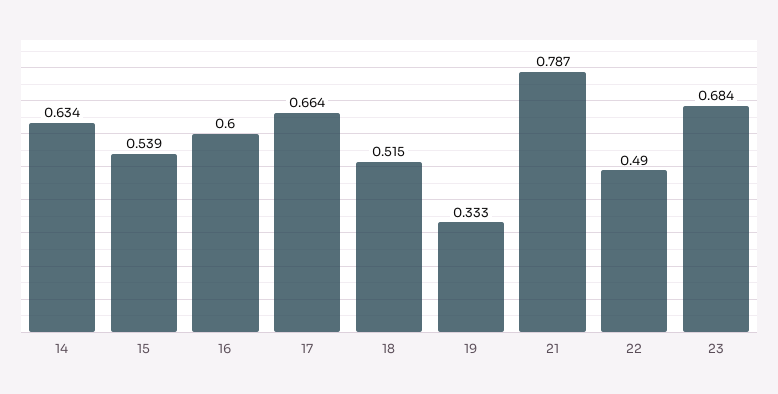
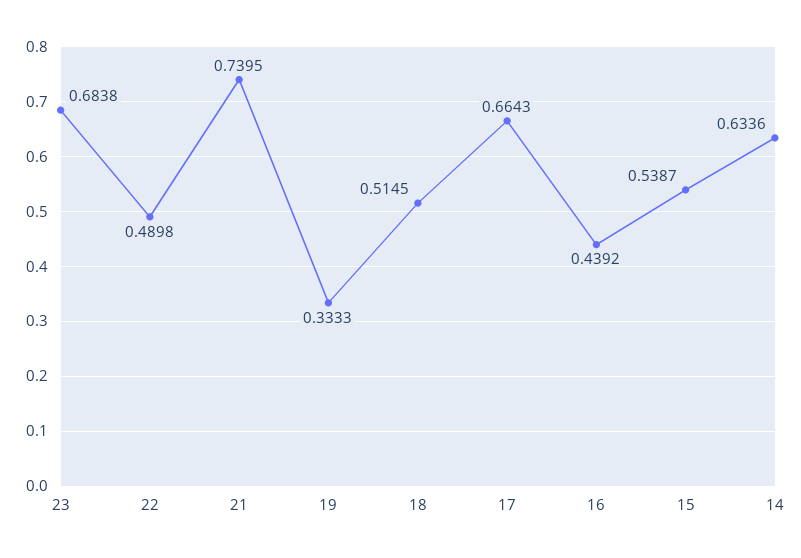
16: 0.6 -> 0.4392
21: 0.787 -> 0.7395

